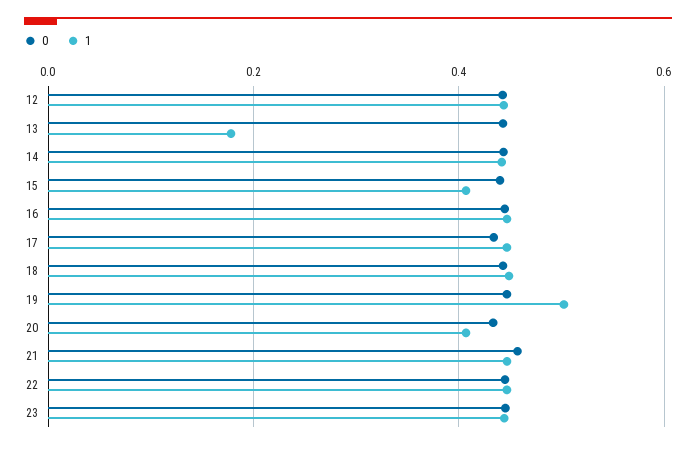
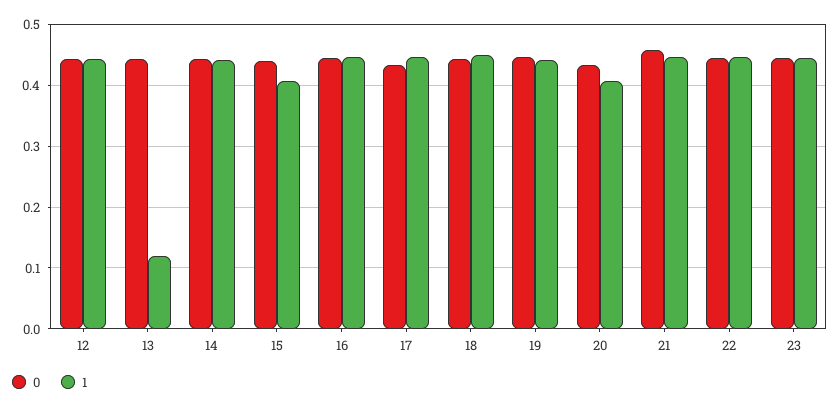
1, 13: 0.18 -> 0.12
1, 19: 0.5 -> 0.44

